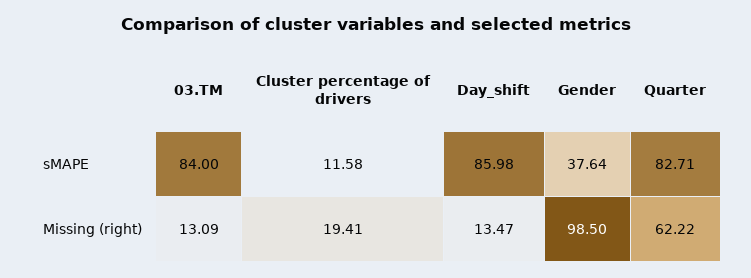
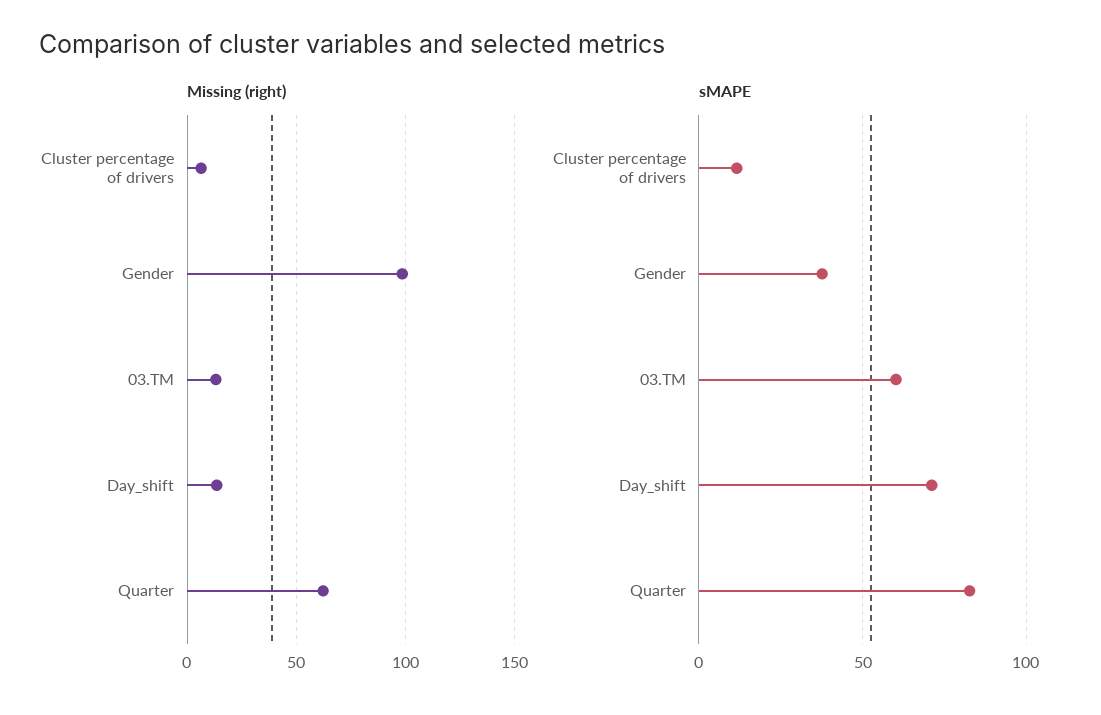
sMAPE, 03.TM: 84 -> 60
sMAPE, Day_shift: 85.98 -> 70
Missing (right), Cluster percentage of drivers: 19.41 -> 5

